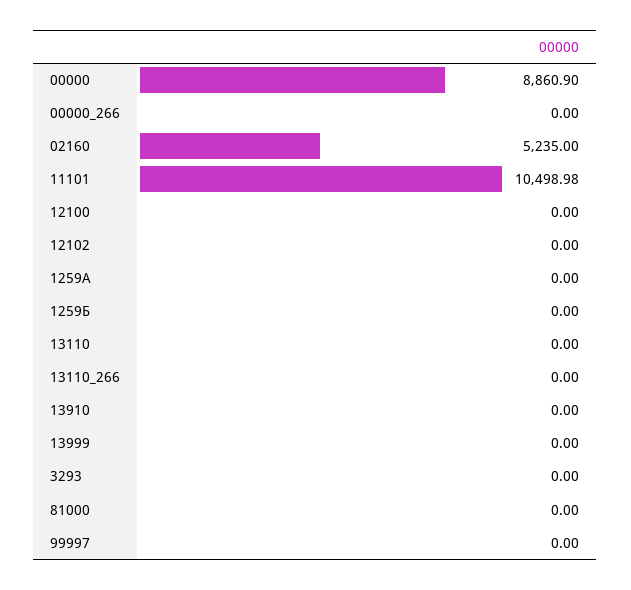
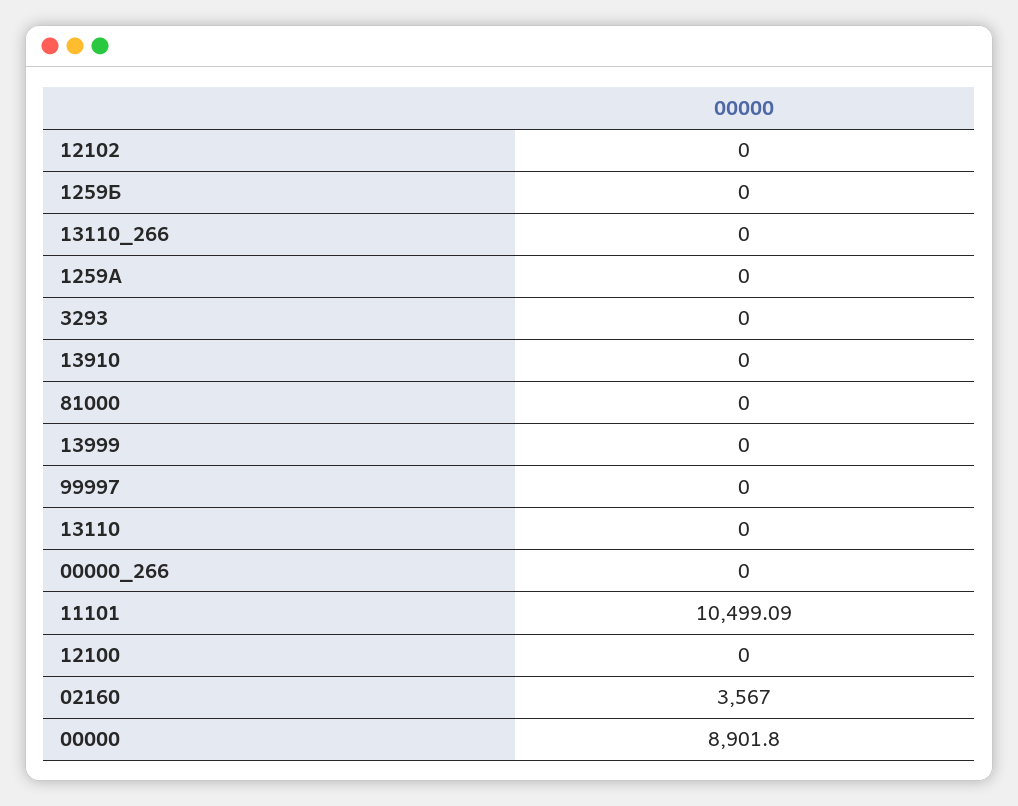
00000: 8860.9 -> 8901.8
02160: 5235 -> 3567
11101: 10498.98 -> 10499.09

